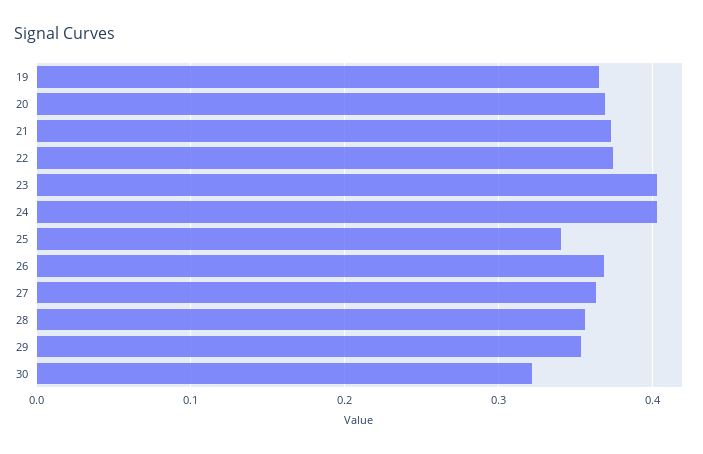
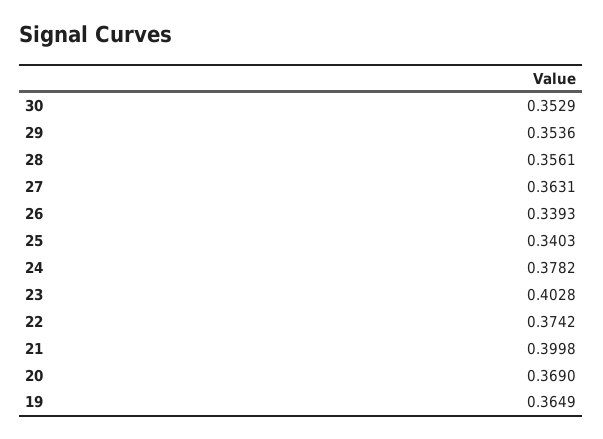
21: 0.37 -> 0.3998
24: 0.4 -> 0.3782
26: 0.37 -> 0.3393
30: 0.32 -> 0.3529

